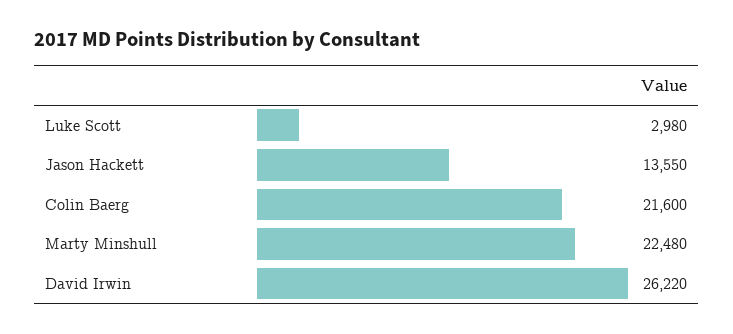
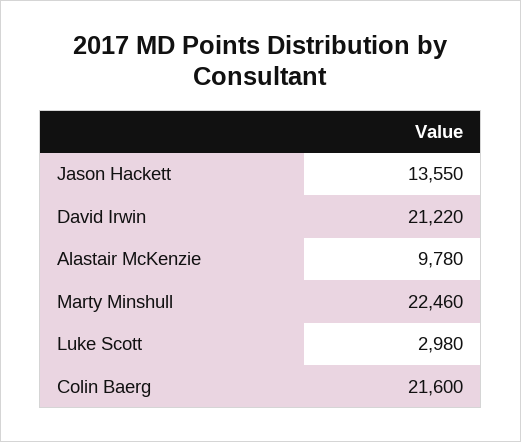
Marty Minshull: 22480 -> 22460
David Irwin: 26220 -> 21220
Alastair McKenzie: none -> 9780

